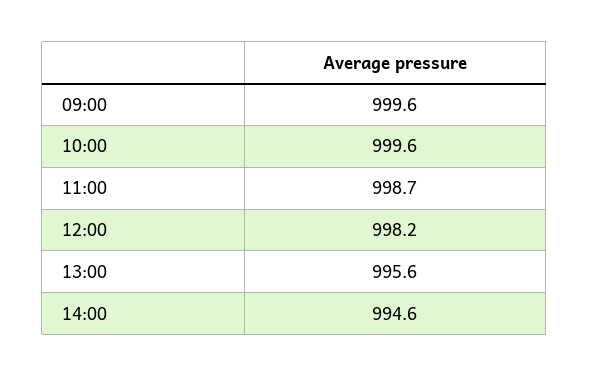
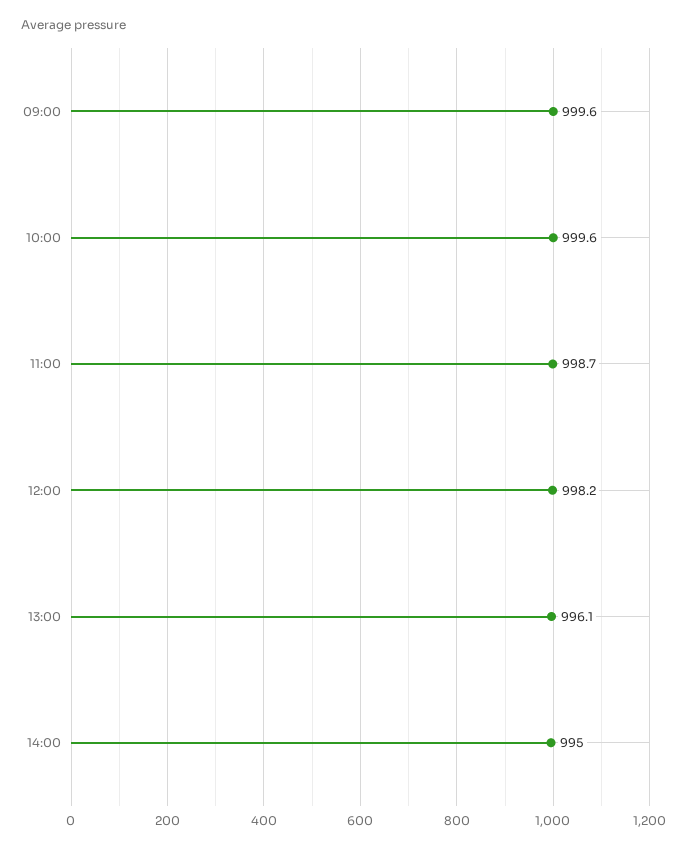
13:00: 995.6 -> 996.1
14:00: 994.6 -> 995

